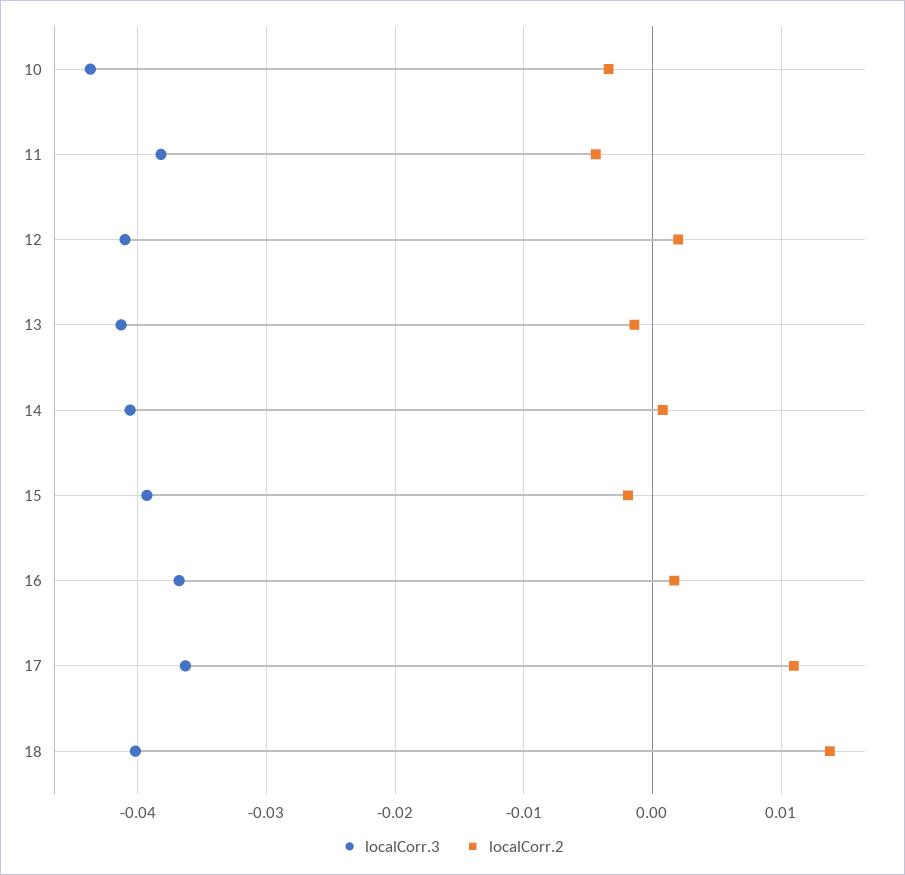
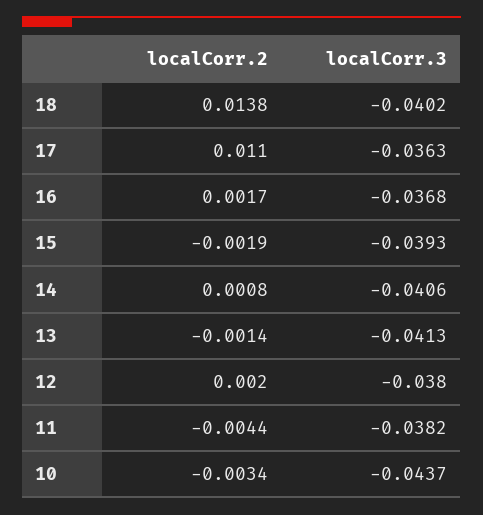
localCorr.3, 12: -0.041 -> -0.038

